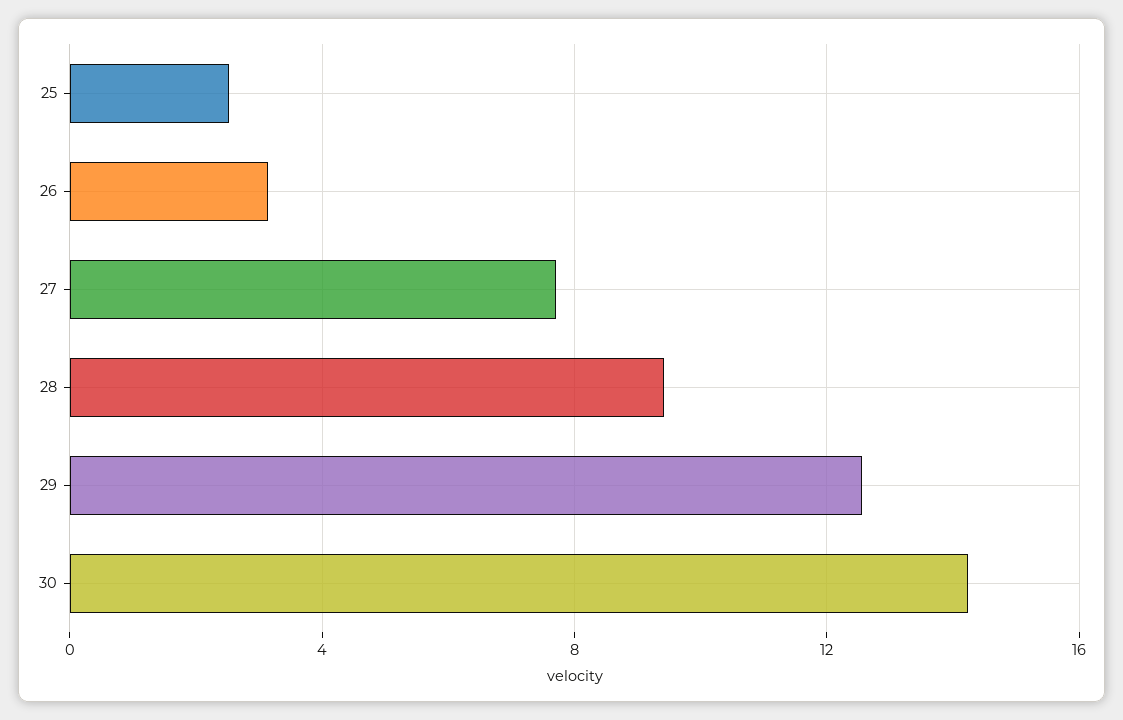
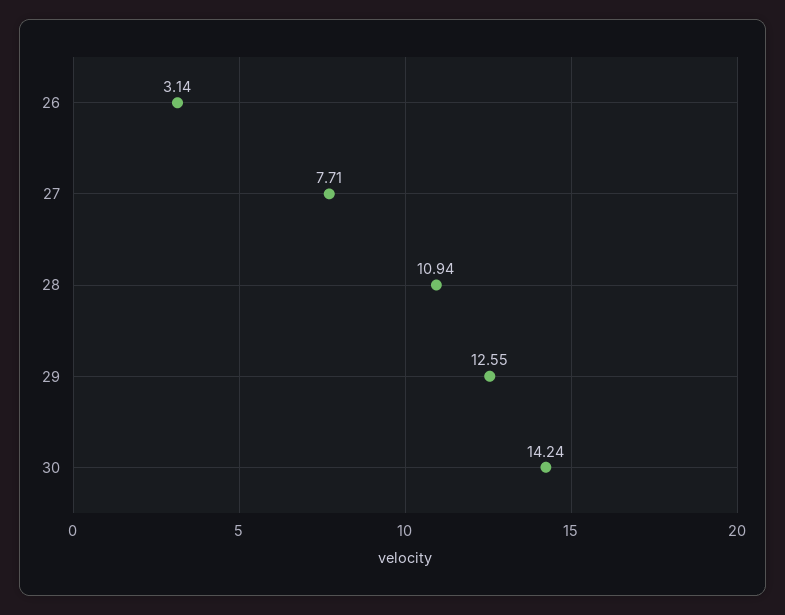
25: 2.5 -> none
28: 9.5 -> 10.94

